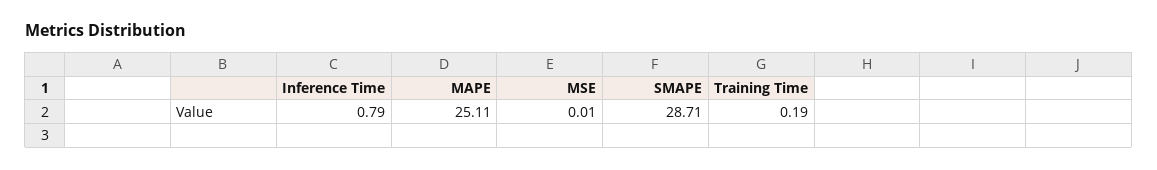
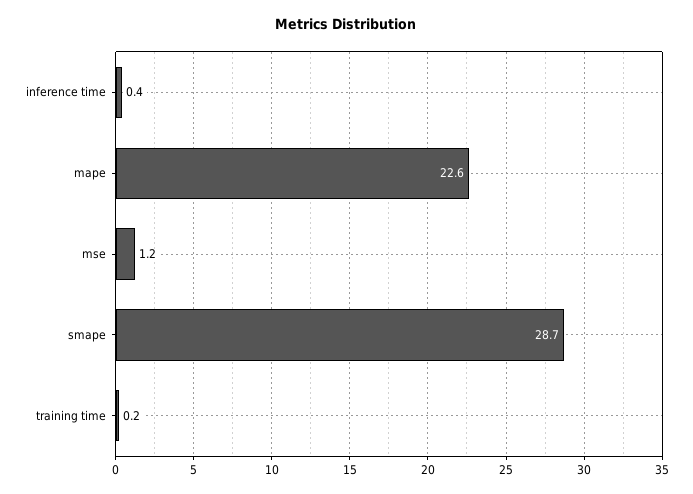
Inference Time: 0.79 -> 0.4
MAPE: 25.11 -> 22.6
MSE: 0.01 -> 1.2

